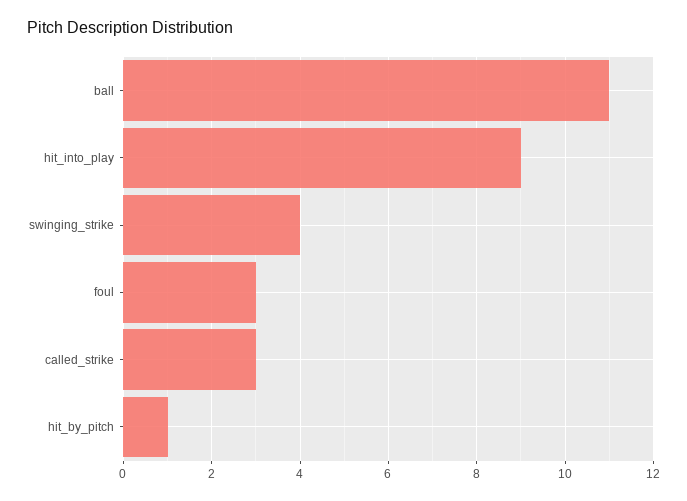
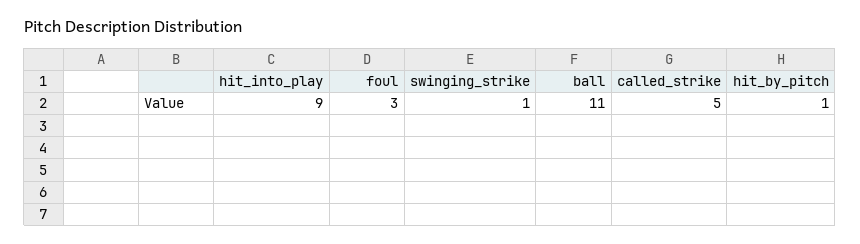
swinging_strike: 4 -> 1
called_strike: 3 -> 5

